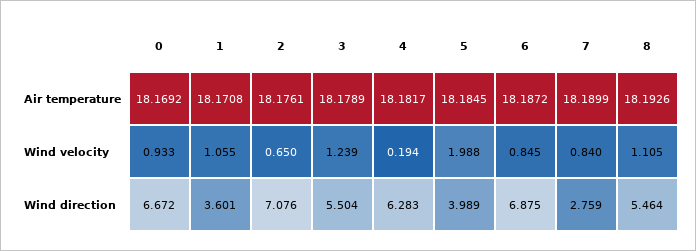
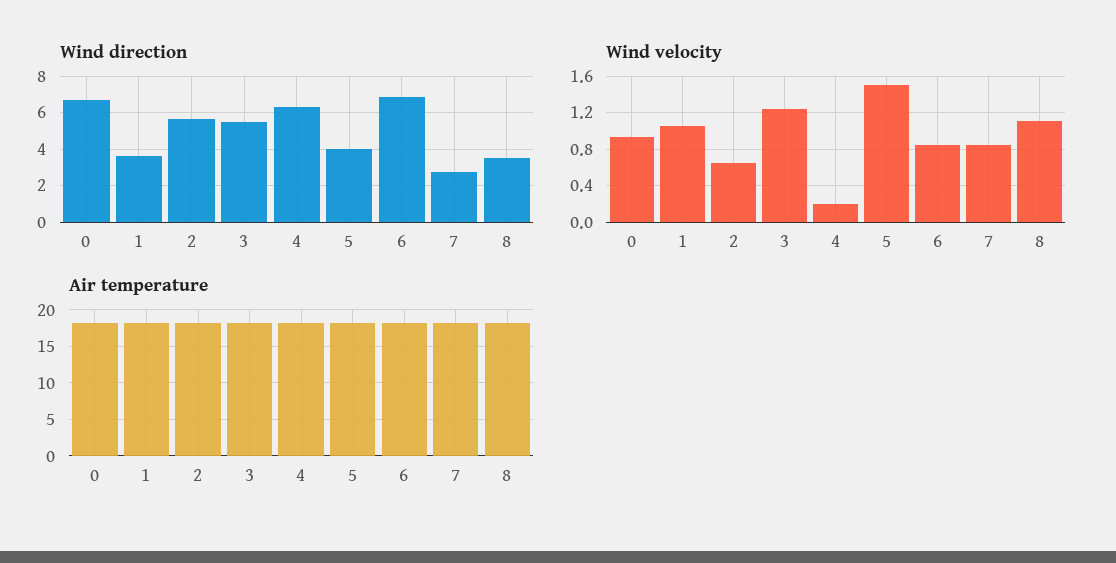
Wind velocity, 5: 1.988 -> 1.5
Wind direction, 2: 7.076 -> 5.5
Wind direction, 8: 5.464 -> 3.5

